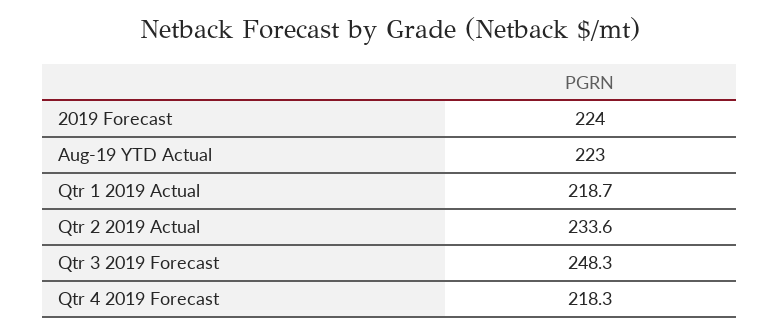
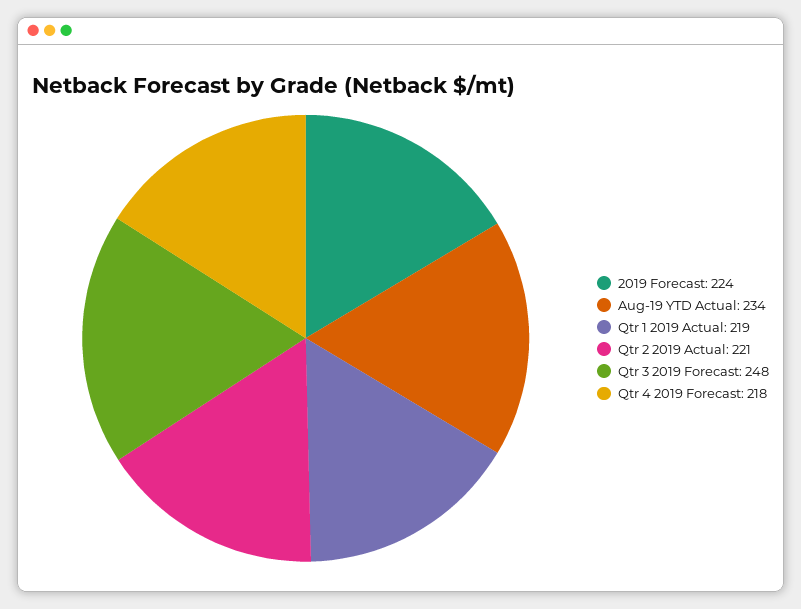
Aug-19 YTD Actual: 223 -> 234
Qtr 2 2019 Actual: 233.6 -> 221

